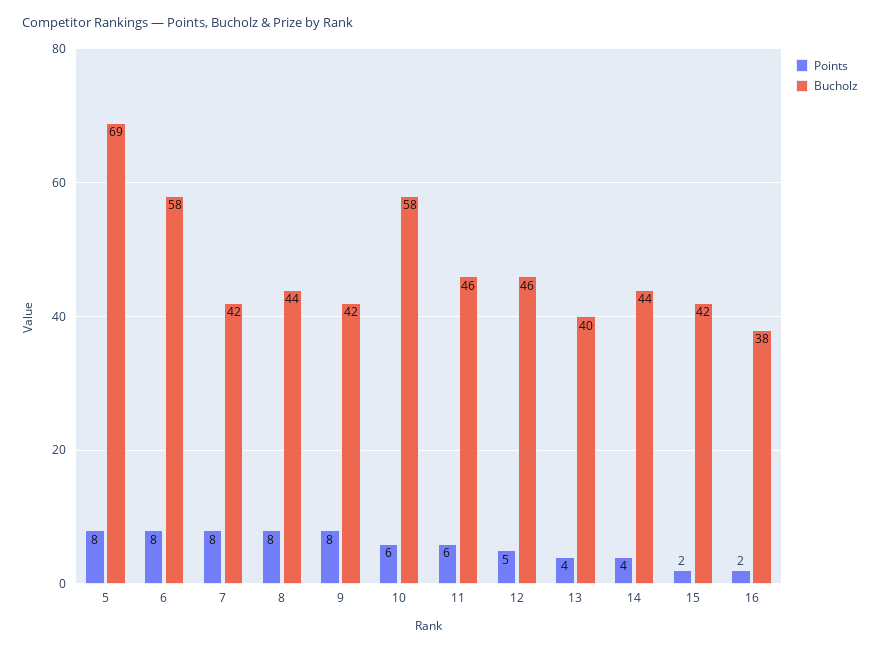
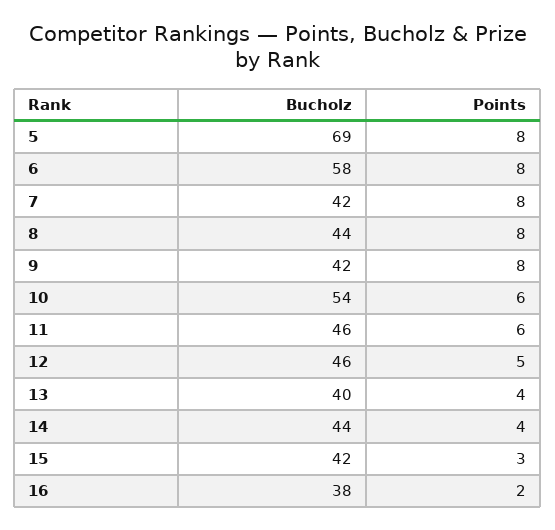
Bucholz, 10: 58 -> 54
Points, 15: 2 -> 3

